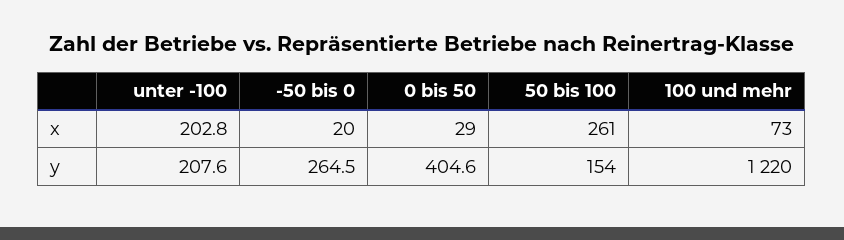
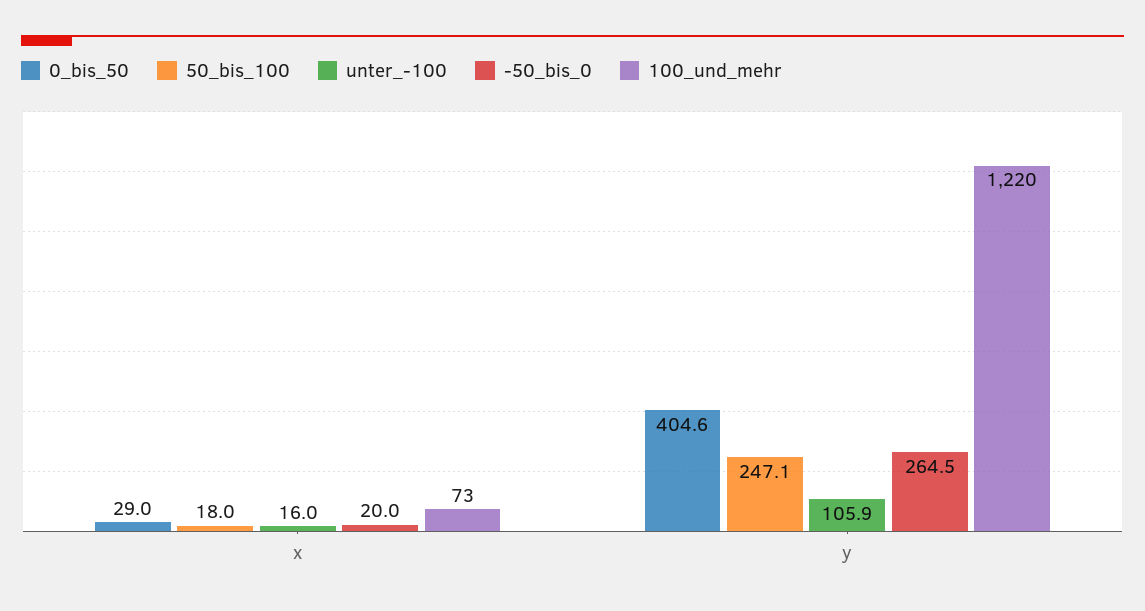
unter -100, x: 202.8 -> 16
50 bis 100, x: 261 -> 18
unter -100, y: 207.6 -> 105.9
50 bis 100, y: 154 -> 247.1

